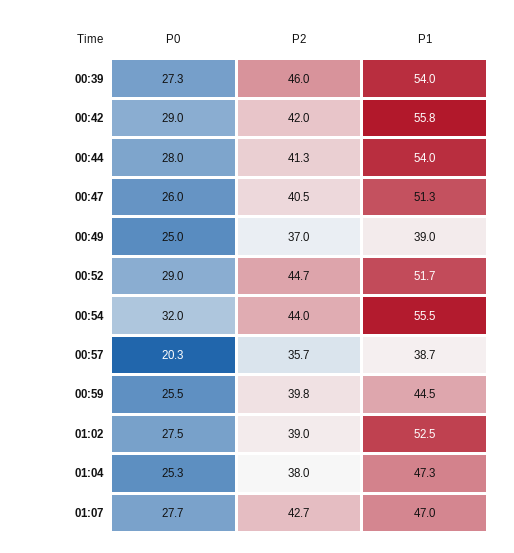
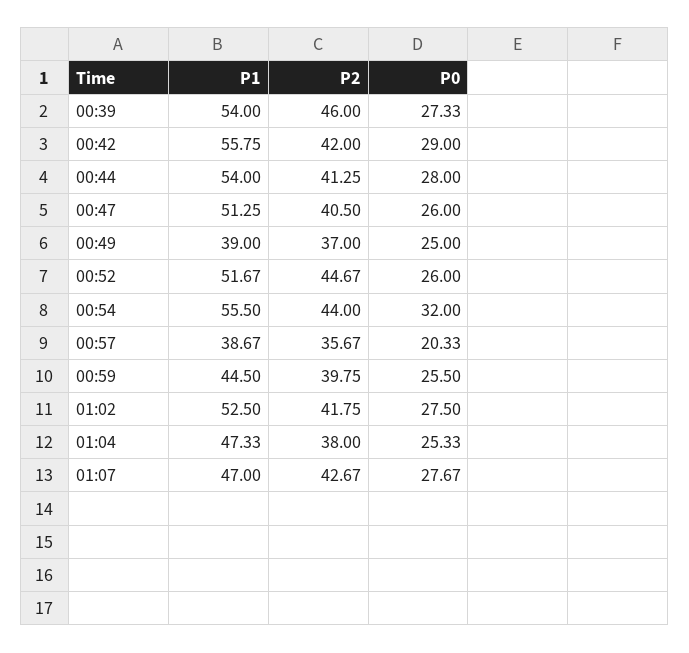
P0, 00:52: 29 -> 26
P2, 01:02: 39 -> 41.75

